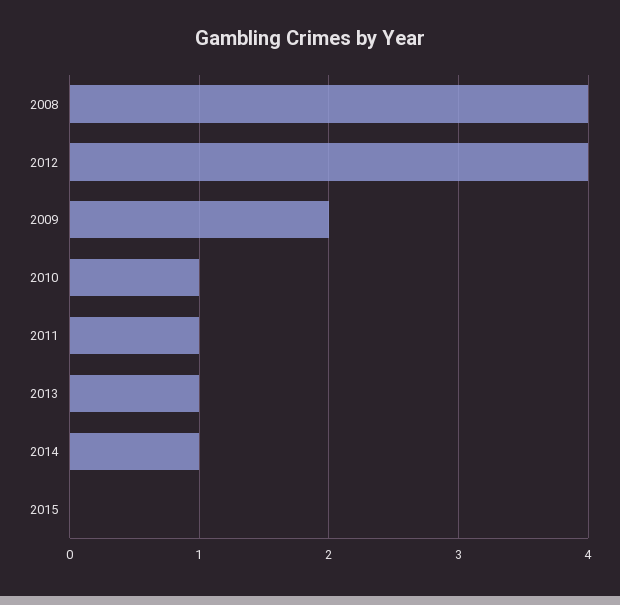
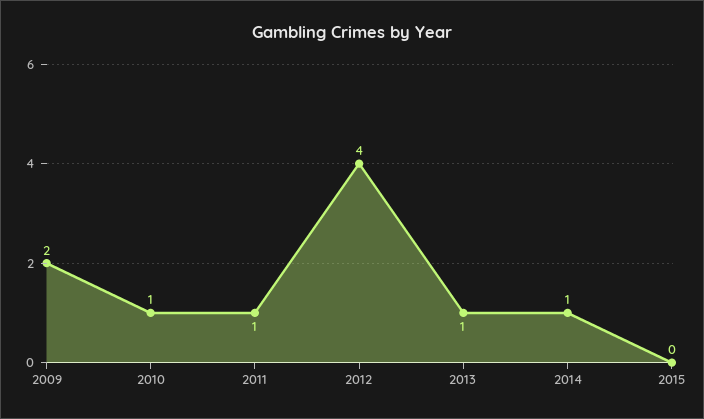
2008: 4 -> none

